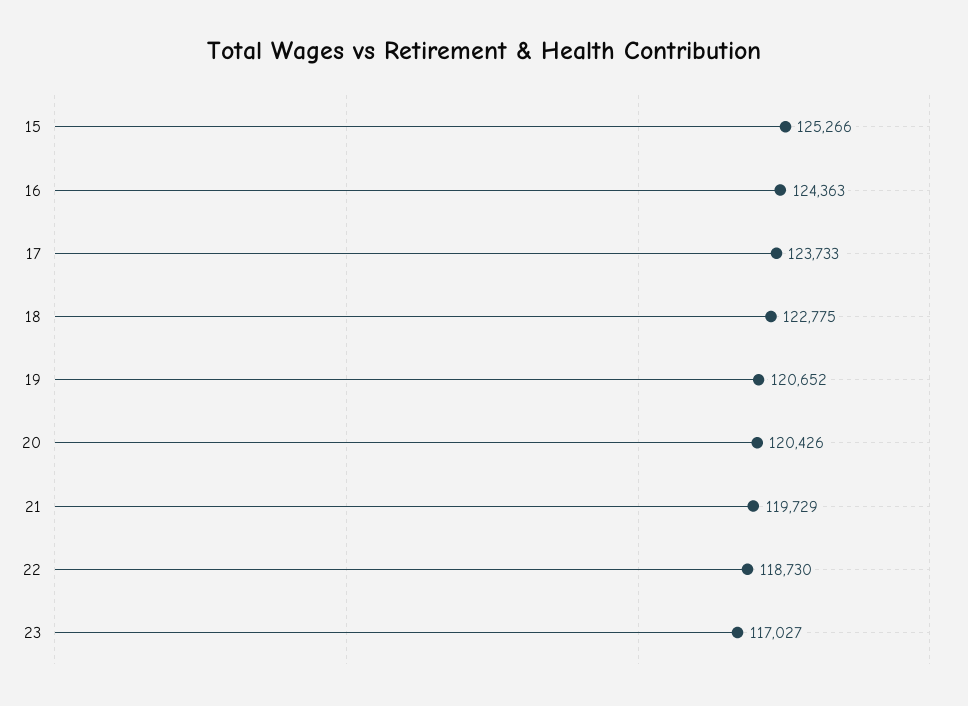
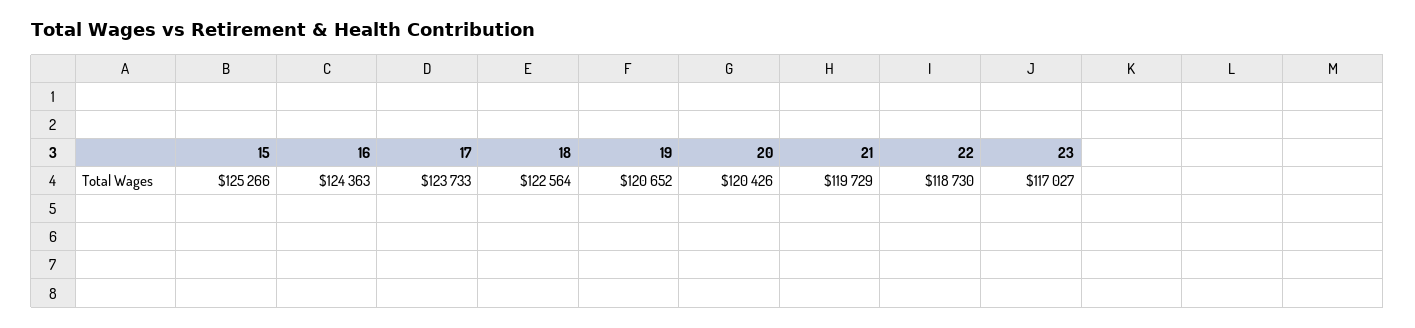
18: 122775 -> 122564

